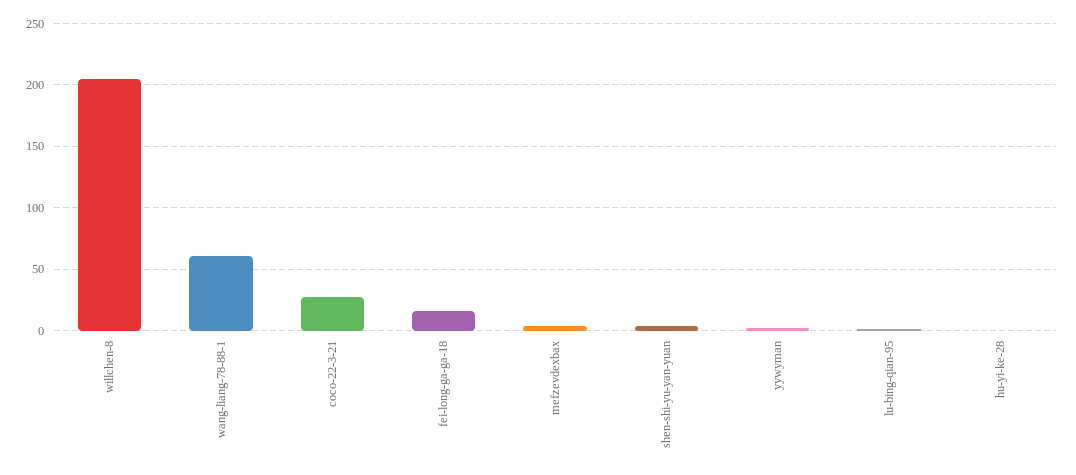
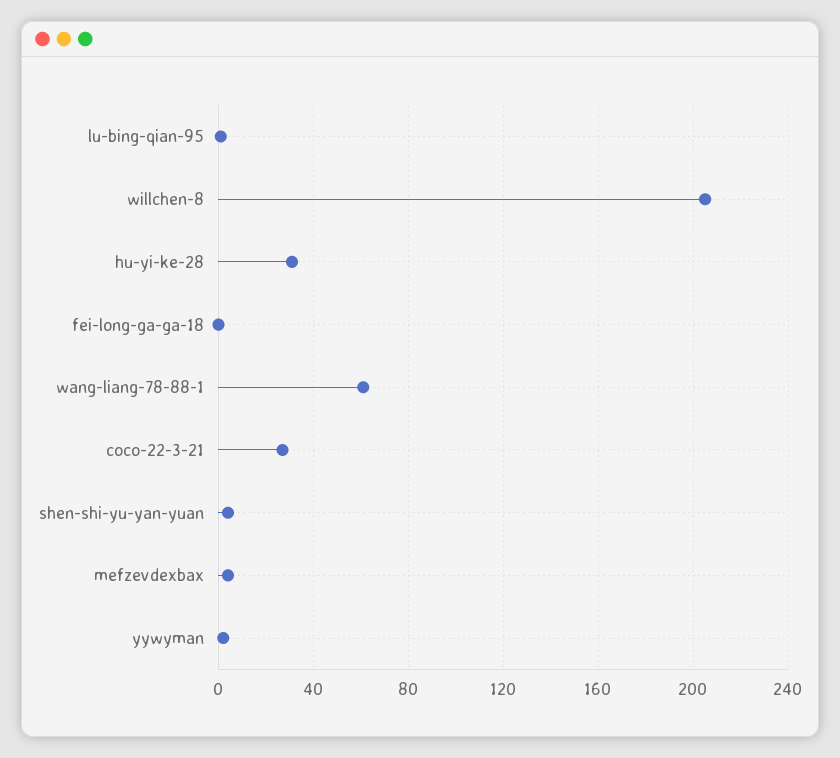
fei-long-ga-ga-18: 15 -> 0
hu-yi-ke-28: 0 -> 30

